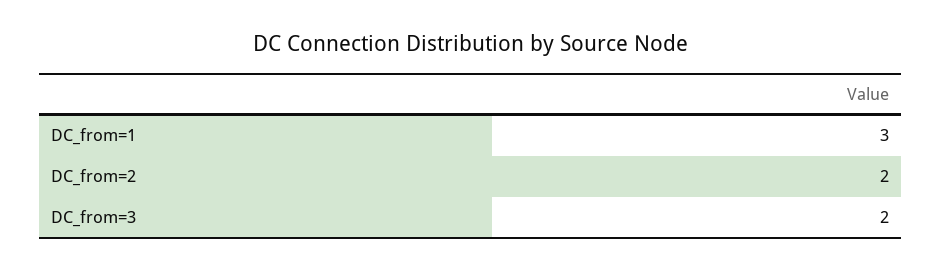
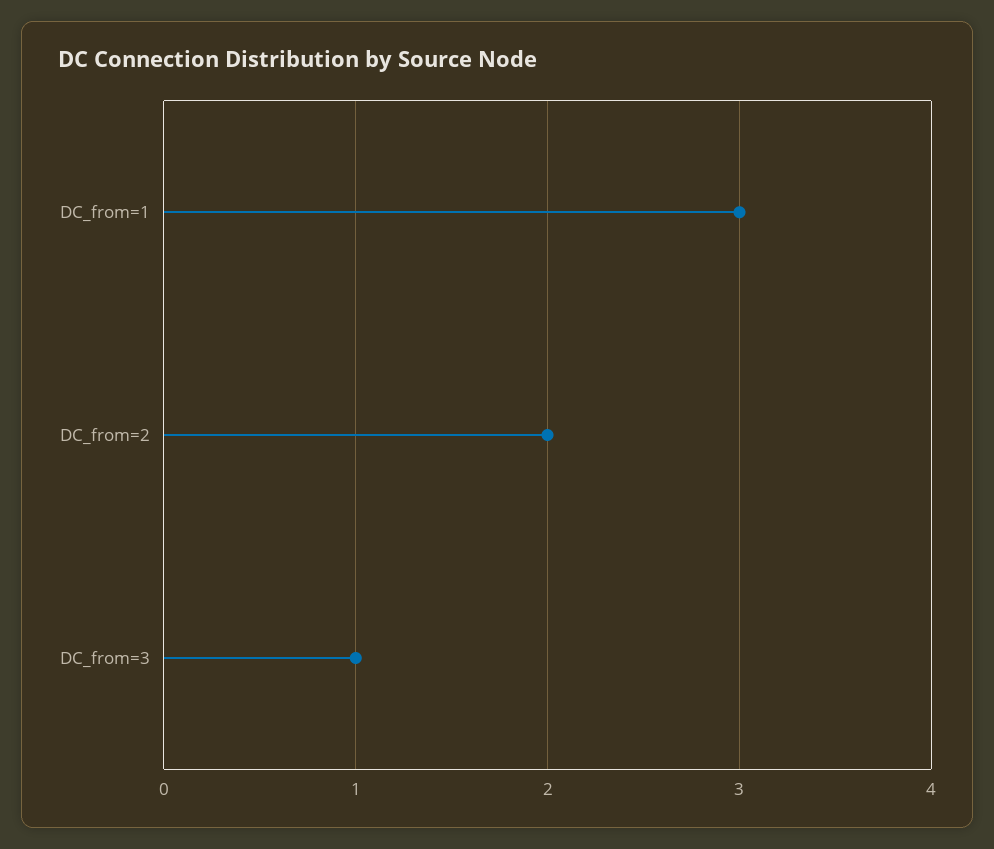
DC_from=3: 2 -> 1

